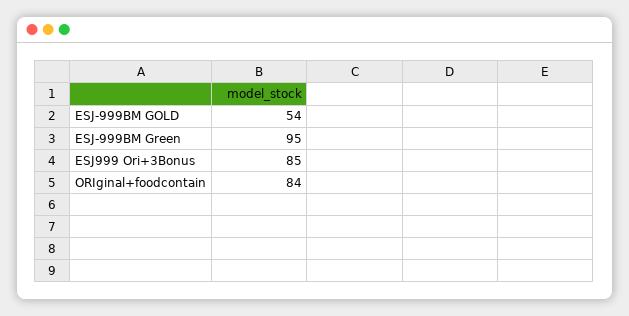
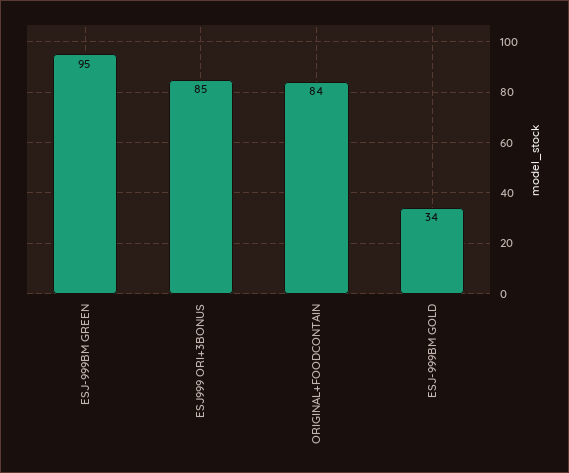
ESJ-999BM GOLD: 54 -> 34

